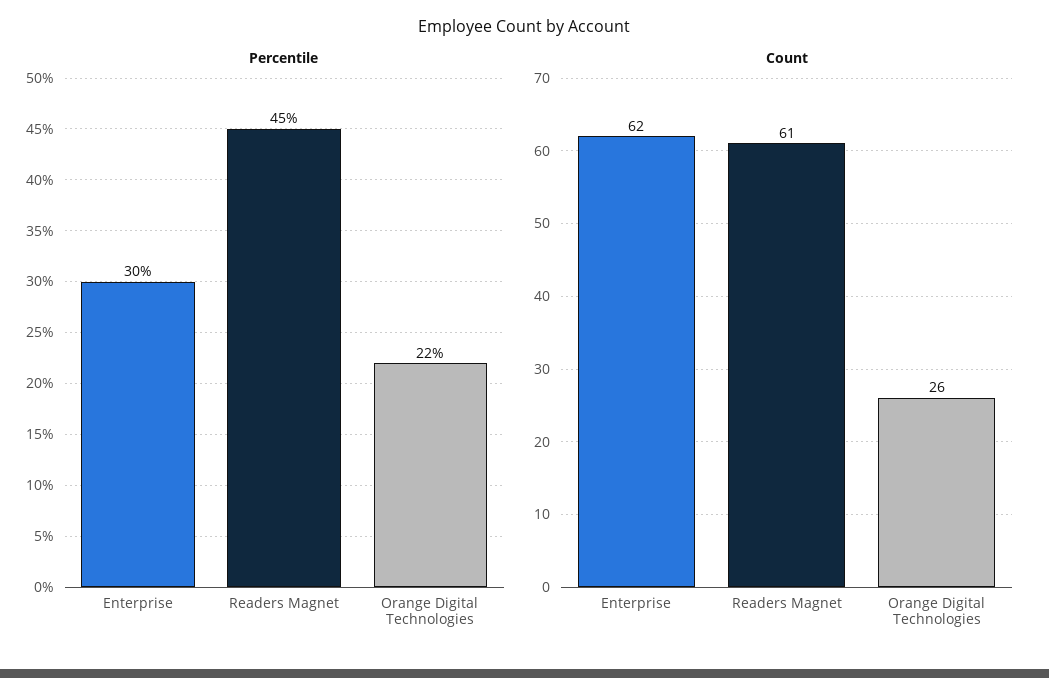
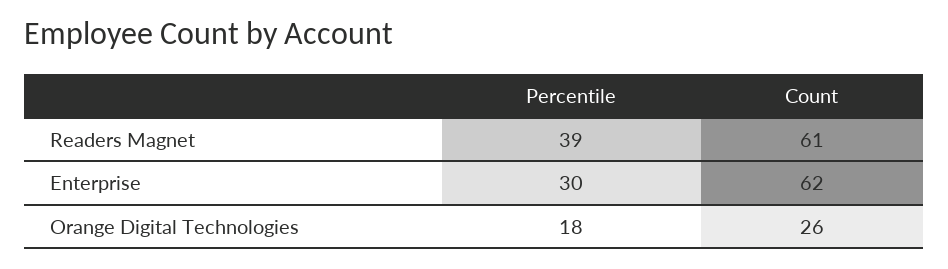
Percentile, Readers Magnet: 45 -> 39
Percentile, Orange Digital Technologies: 22 -> 18

